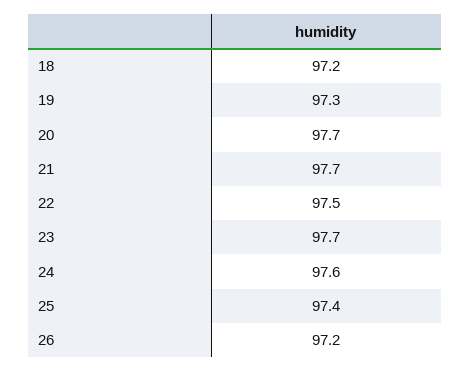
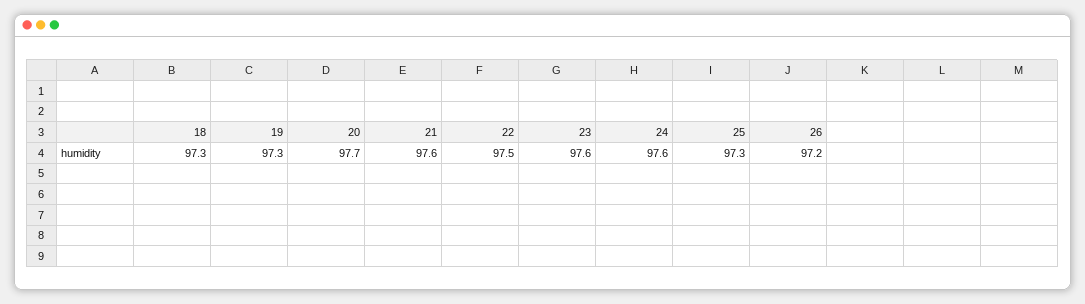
18: 97.2 -> 97.3
21: 97.7 -> 97.6
23: 97.7 -> 97.6
25: 97.4 -> 97.3

